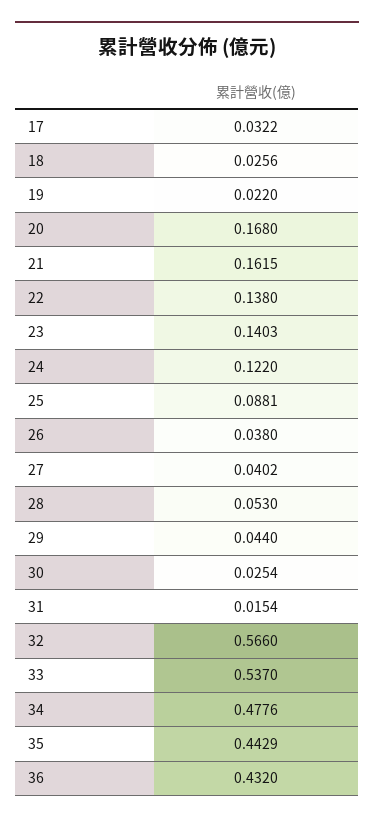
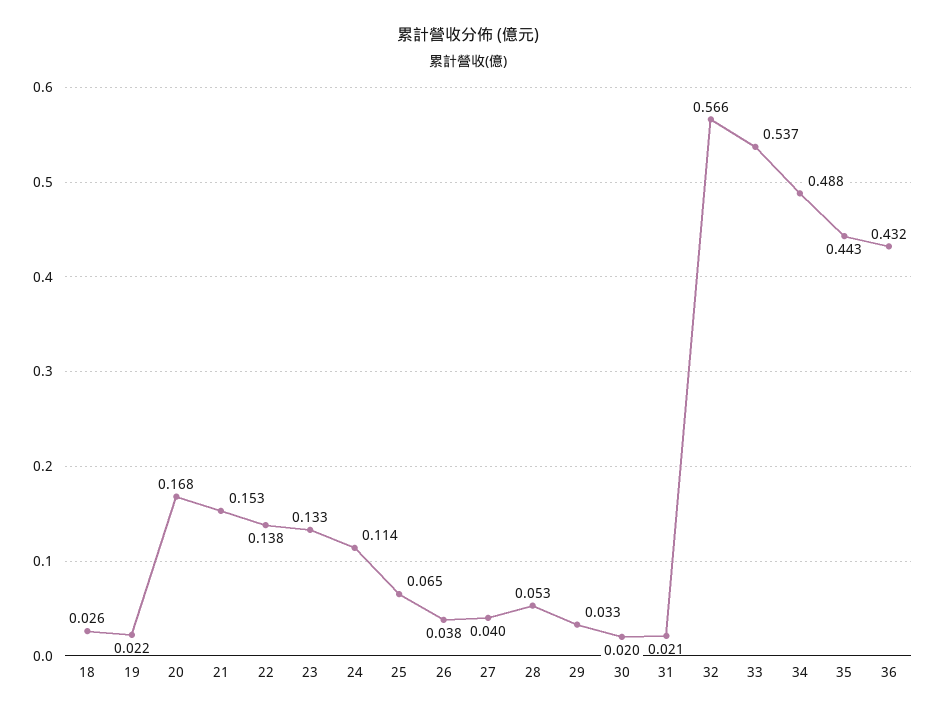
17: 0.0322 -> none
21: 0.1615 -> 0.153
23: 0.1403 -> 0.133
24: 0.122 -> 0.114
25: 0.0881 -> 0.065
29: 0.044 -> 0.033
30: 0.0254 -> 0.02
31: 0.0154 -> 0.021
34: 0.4776 -> 0.488

